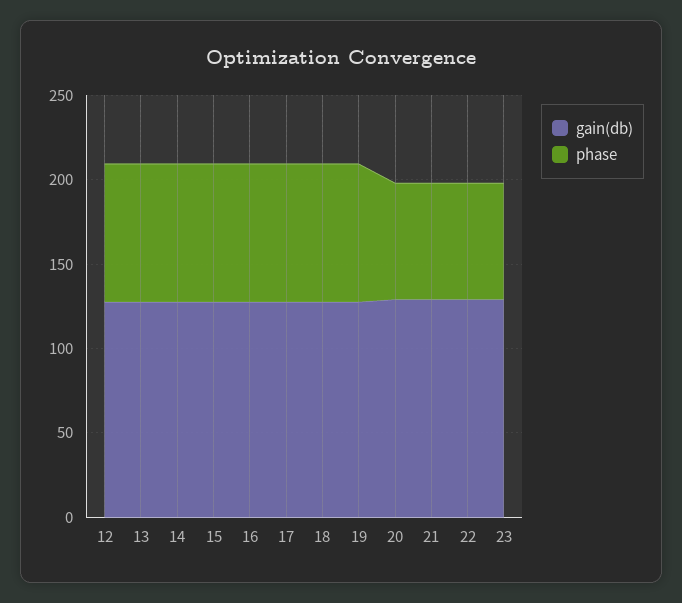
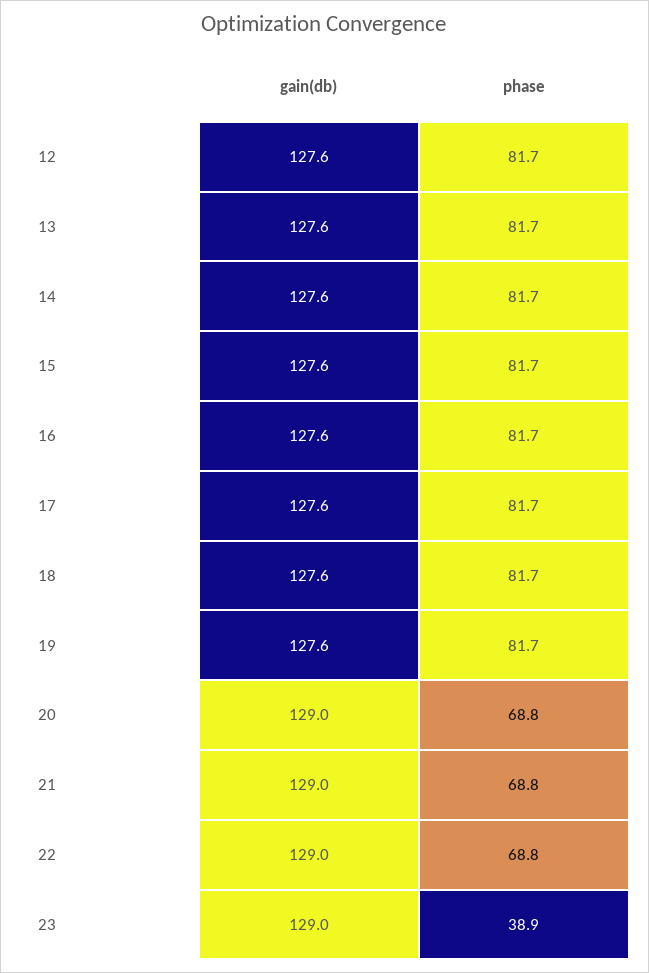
phase, 23: 70 -> 38.9

